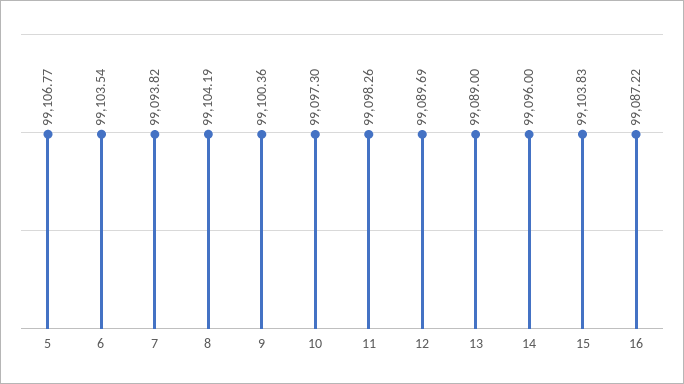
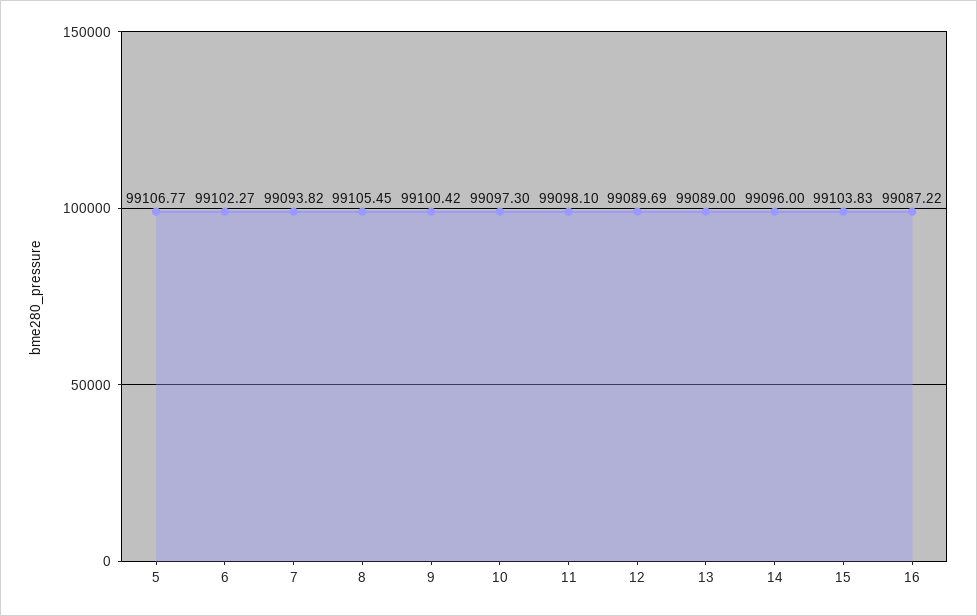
6: 99103.54 -> 99102.27
8: 99104.19 -> 99105.45
9: 99100.36 -> 99100.42
11: 99098.26 -> 99098.1

